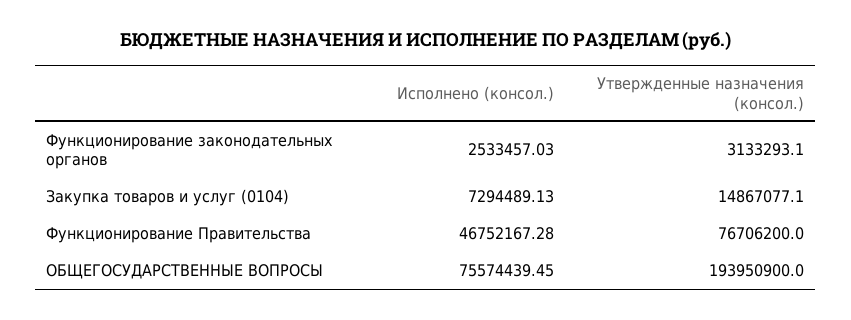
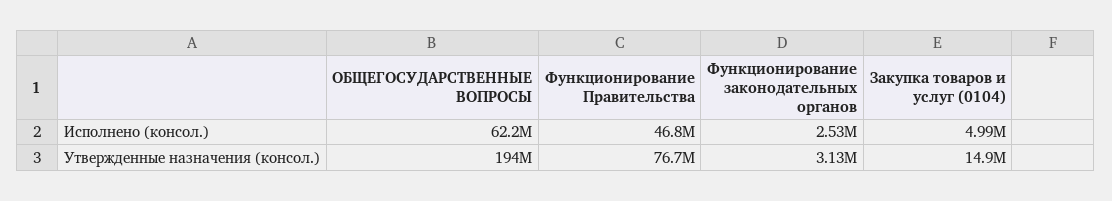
Исполнено (консол.), Закупка товаров и услуг (0104): 7294489.13 -> 4990000
Исполнено (консол.), ОБЩЕГОСУДАРСТВЕННЫЕ ВОПРОСЫ: 75574439.45 -> 62200000

